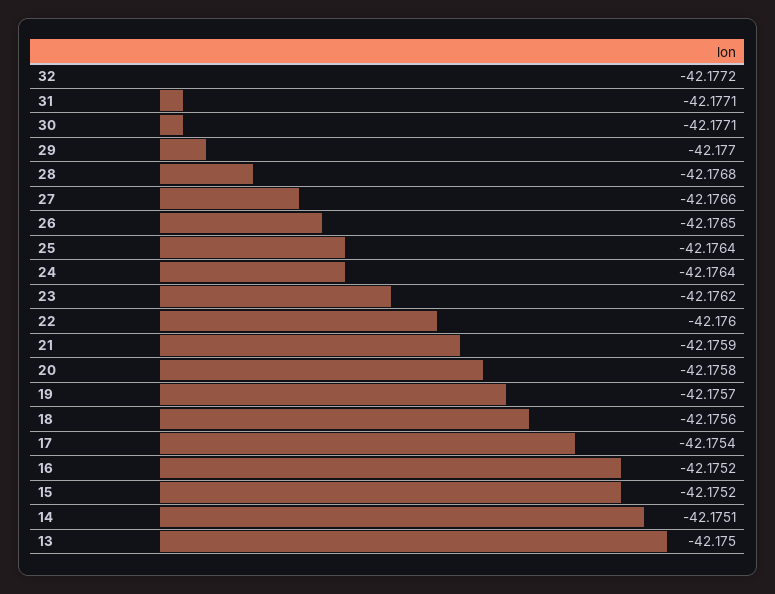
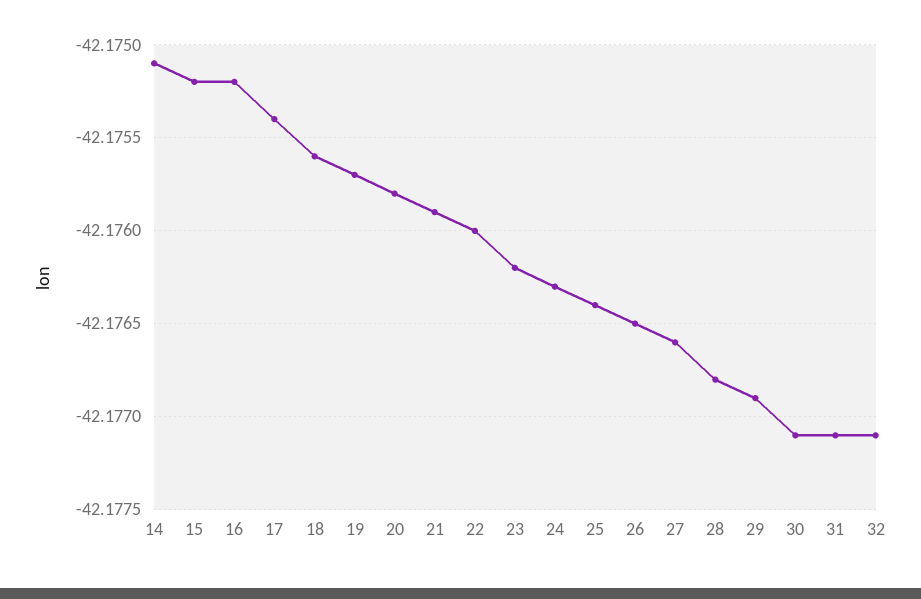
32: -42.1772 -> -42.1771
29: -42.177 -> -42.1769
24: -42.1764 -> -42.1763
13: -42.175 -> none

